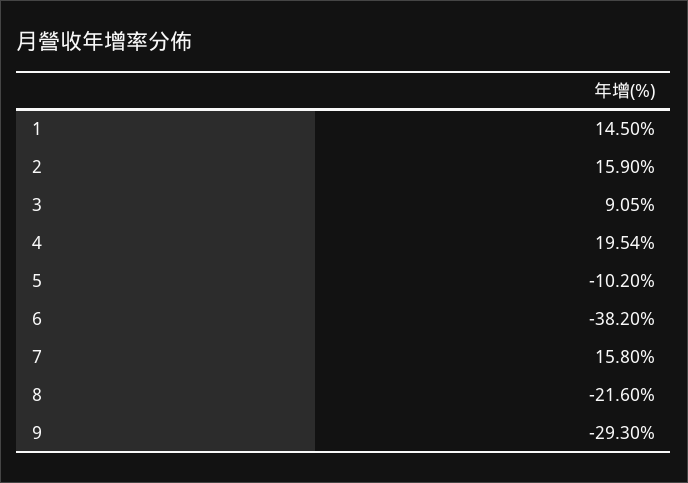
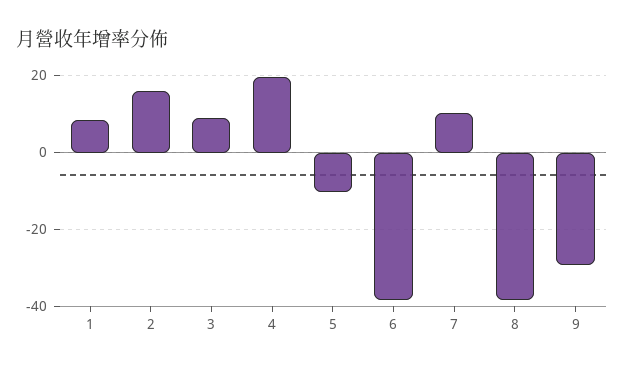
1: 14.5 -> 8
7: 15.8 -> 10
8: -21.6 -> -38

